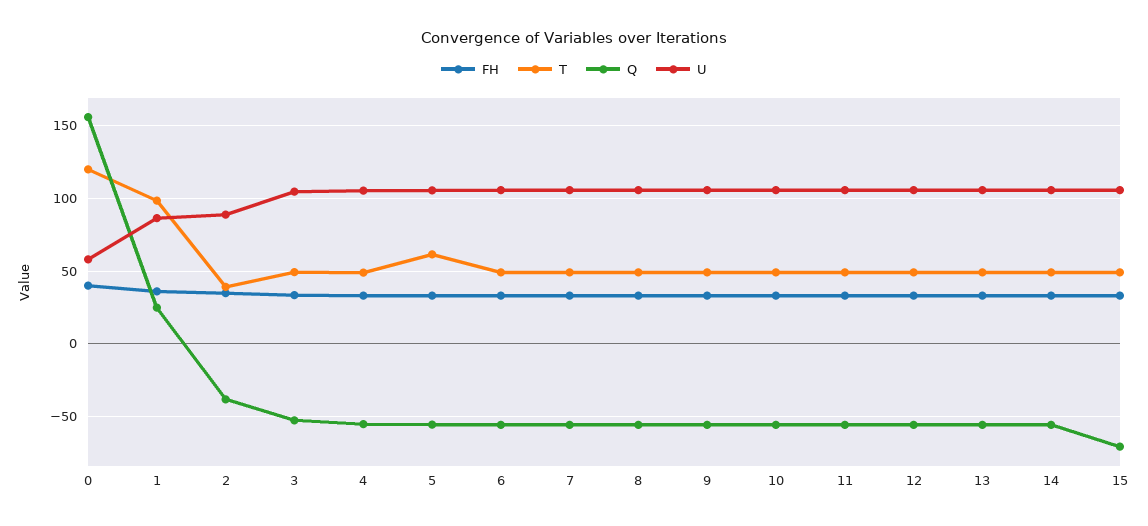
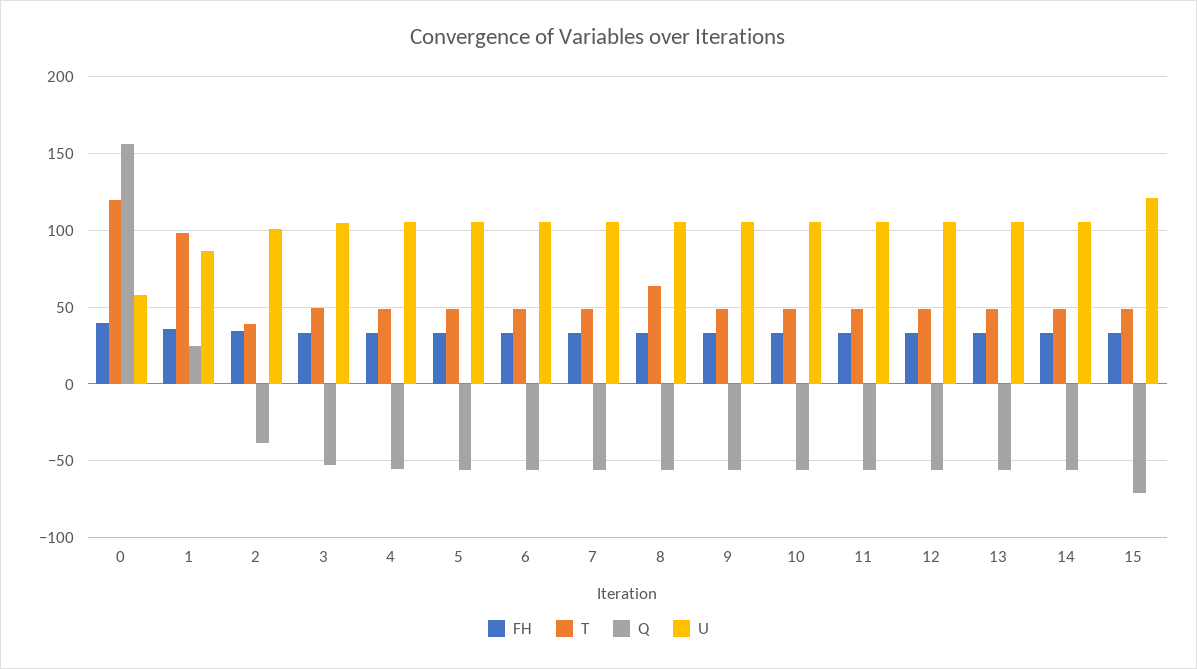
U, 2: 90 -> 100
T, 5: 60 -> 50
T, 8: 50 -> 65
U, 15: 105 -> 120

